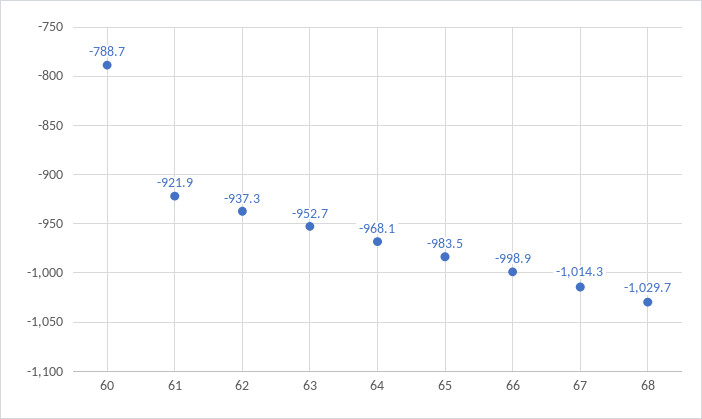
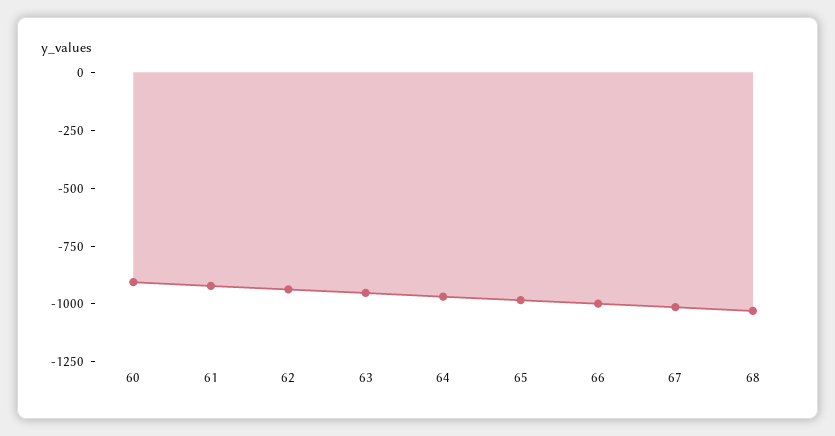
60: -788.7 -> -900

